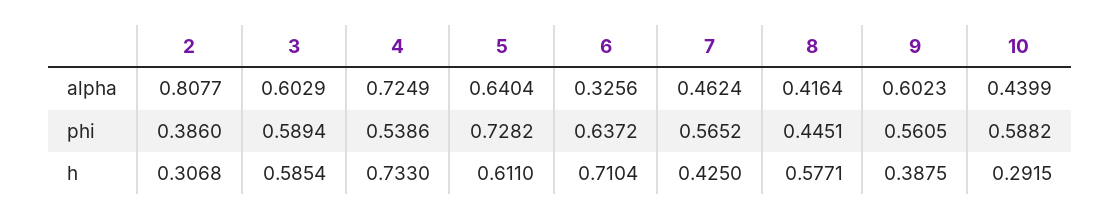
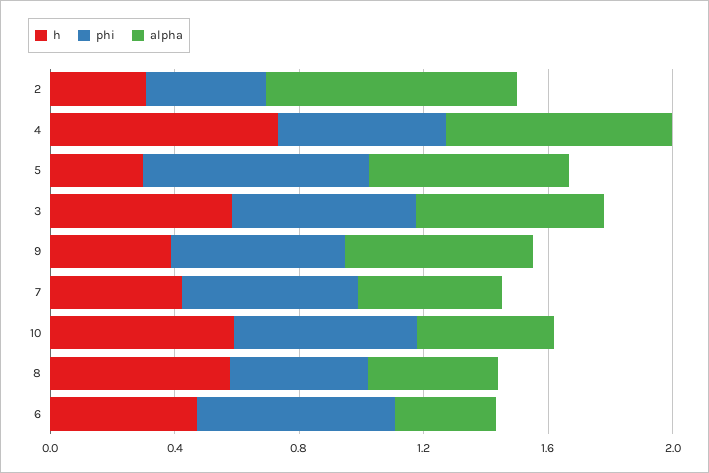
h, 5: 0.611 -> 0.3
h, 6: 0.7104 -> 0.5
h, 10: 0.2915 -> 0.6

